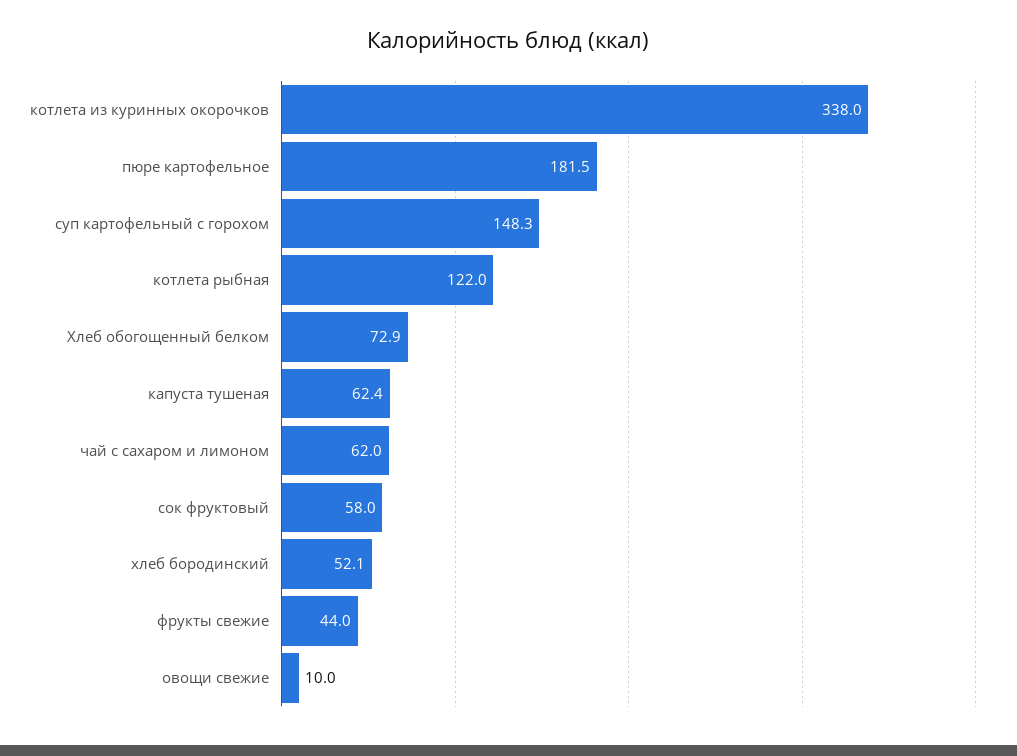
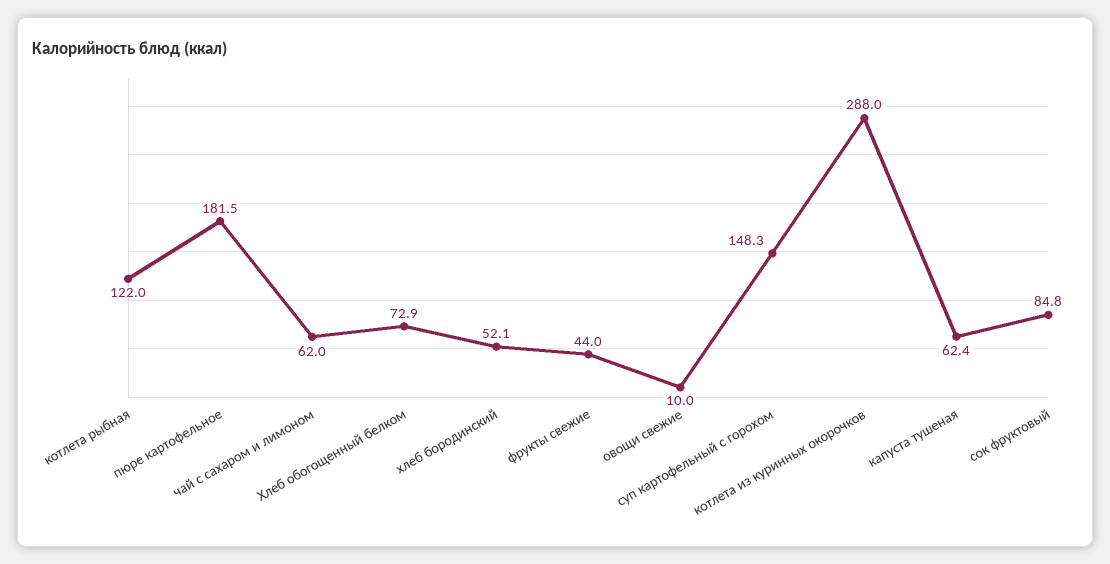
котлета из куринных окорочков: 338 -> 288
сок фруктовый: 58 -> 84.8

